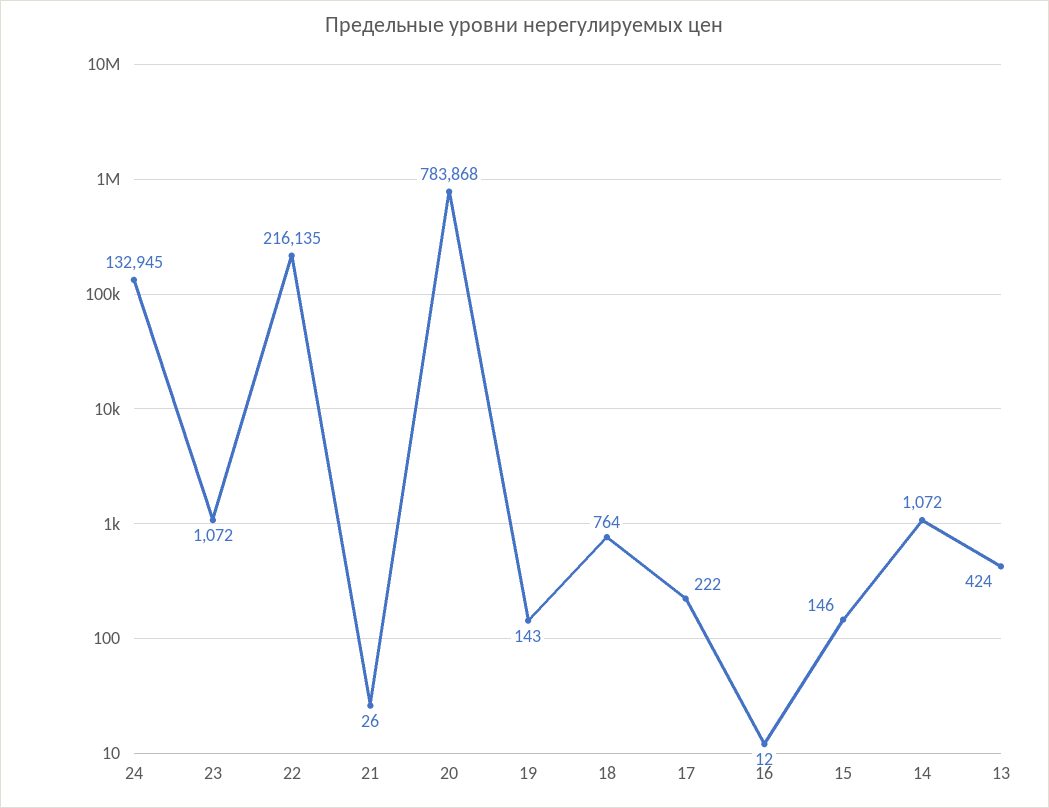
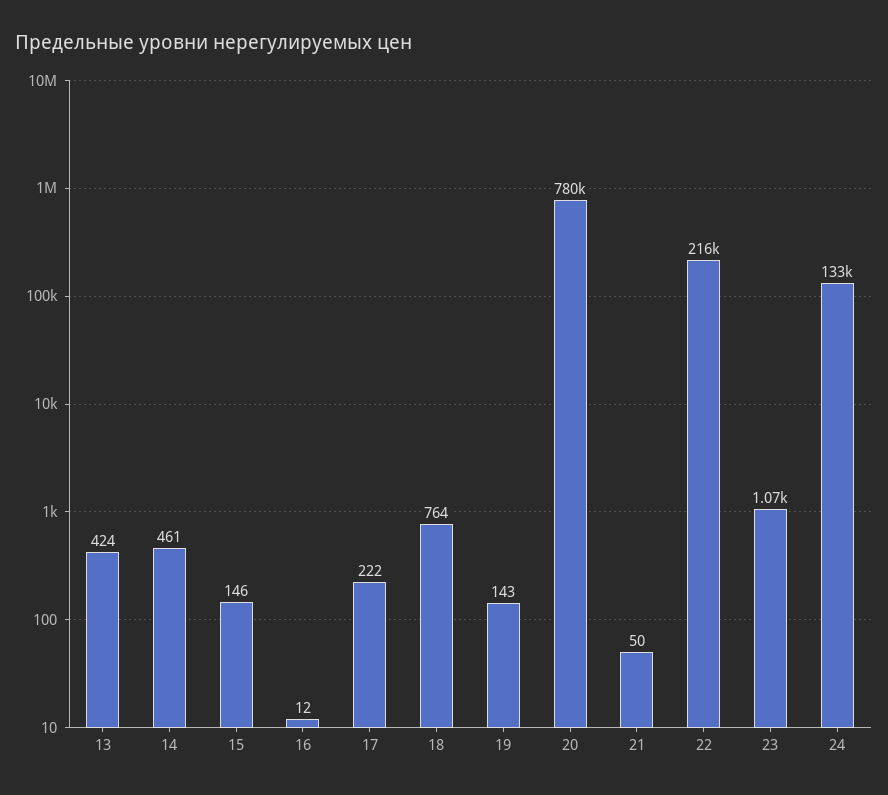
21: 26 -> 50
20: 783868 -> 780000
14: 1072 -> 461

